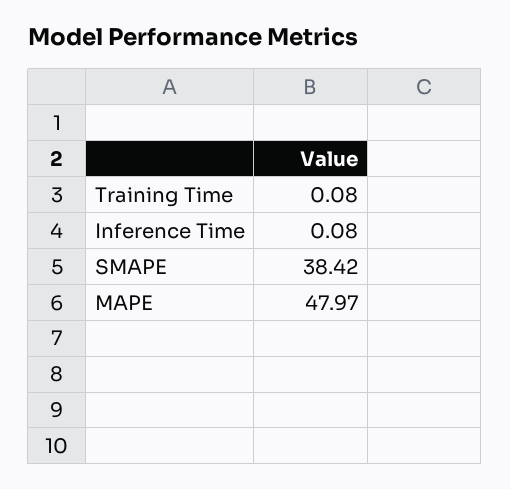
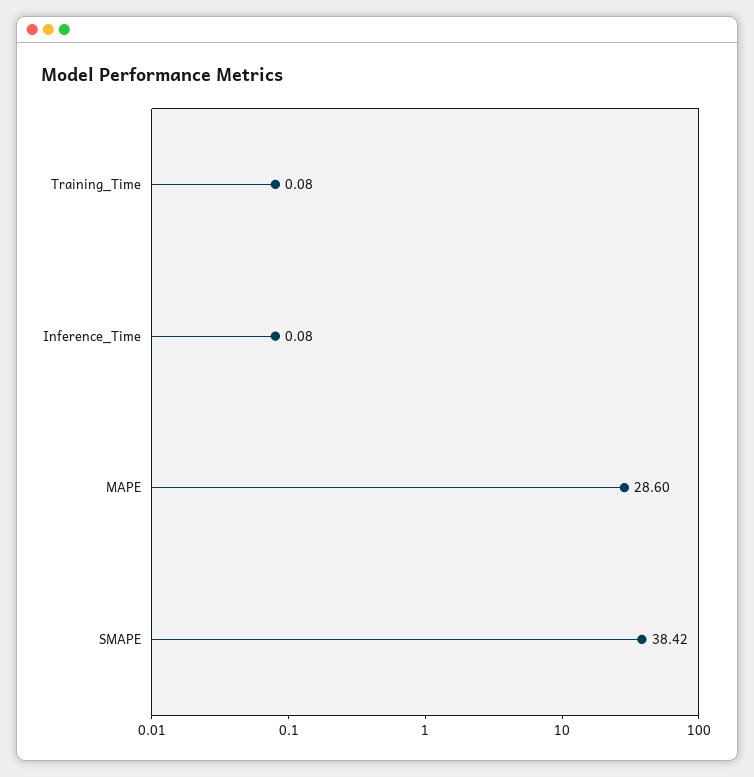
MAPE: 47.97 -> 28.6

